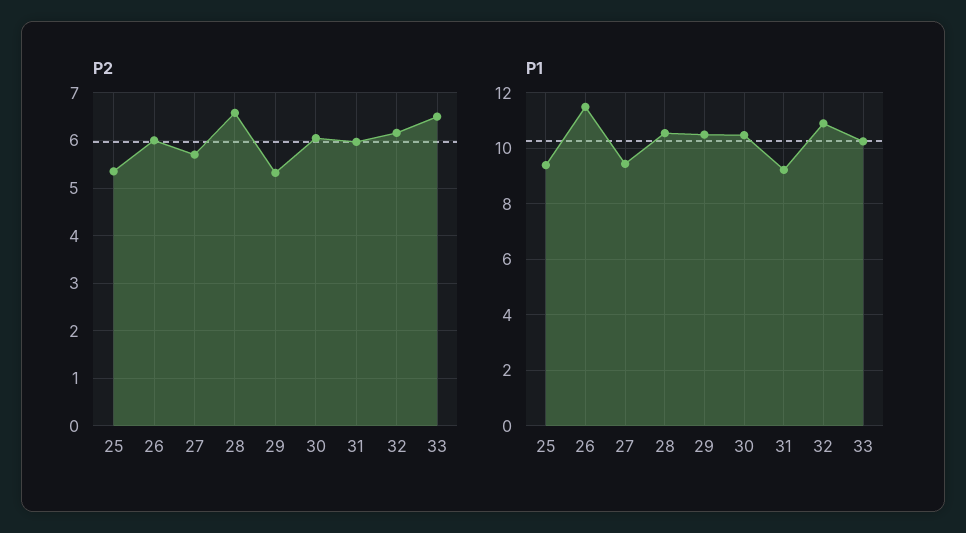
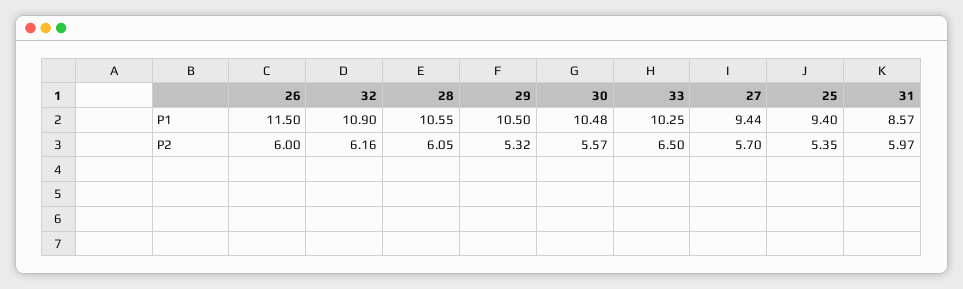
P2, 28: 6.6 -> 6.05
P2, 30: 6 -> 5.57
P1, 31: 9.25 -> 8.57

